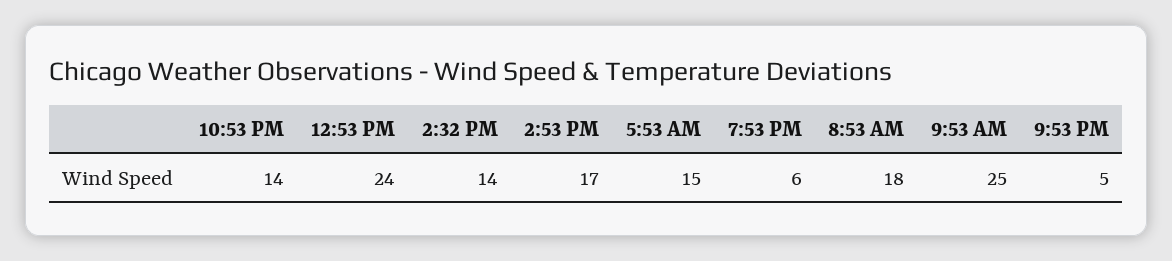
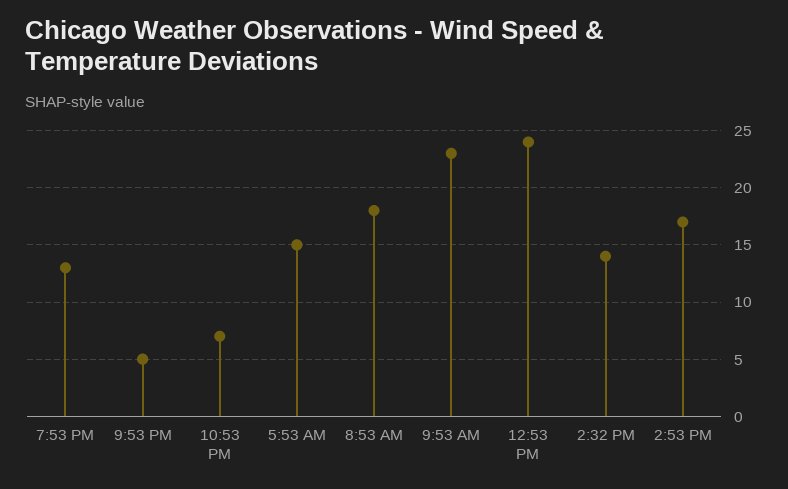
10:53 PM: 14 -> 7
7:53 PM: 6 -> 13
9:53 AM: 25 -> 23

